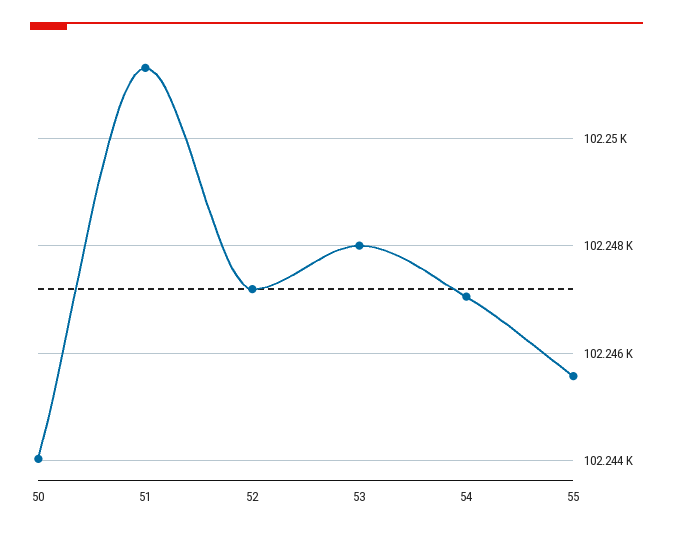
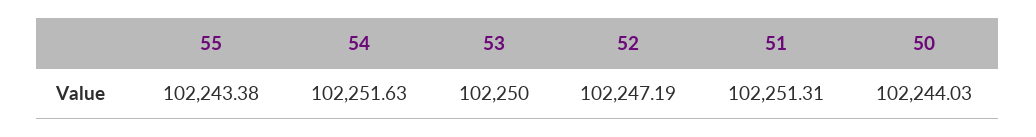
53: 102248 -> 102250
54: 102247 -> 102251.63
55: 102245.6 -> 102243.38

